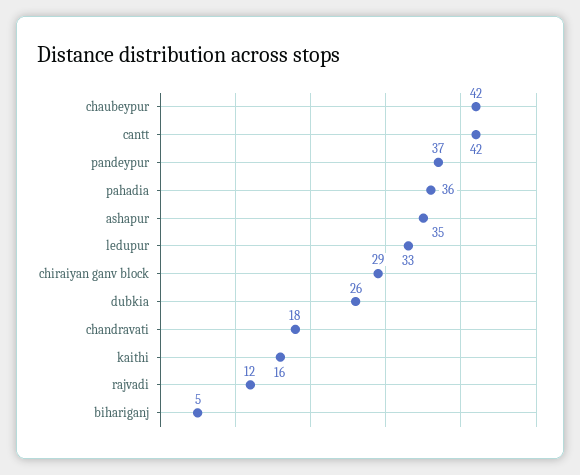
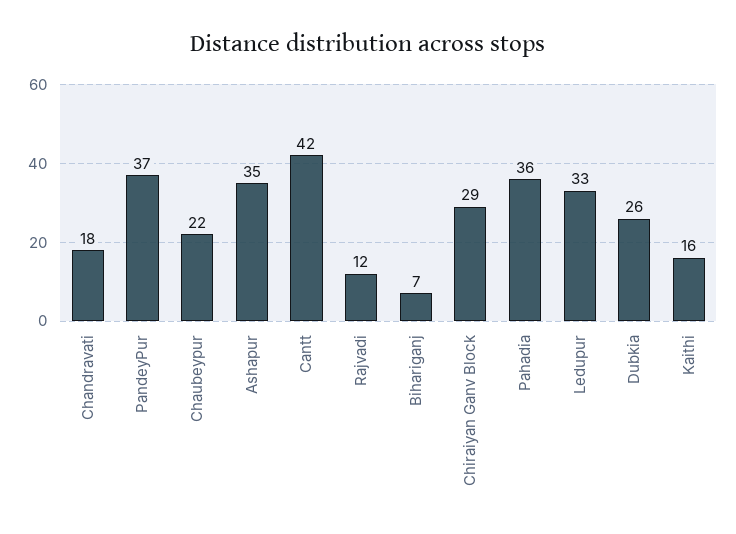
chaubeypur: 42 -> 22
bihariganj: 5 -> 7

